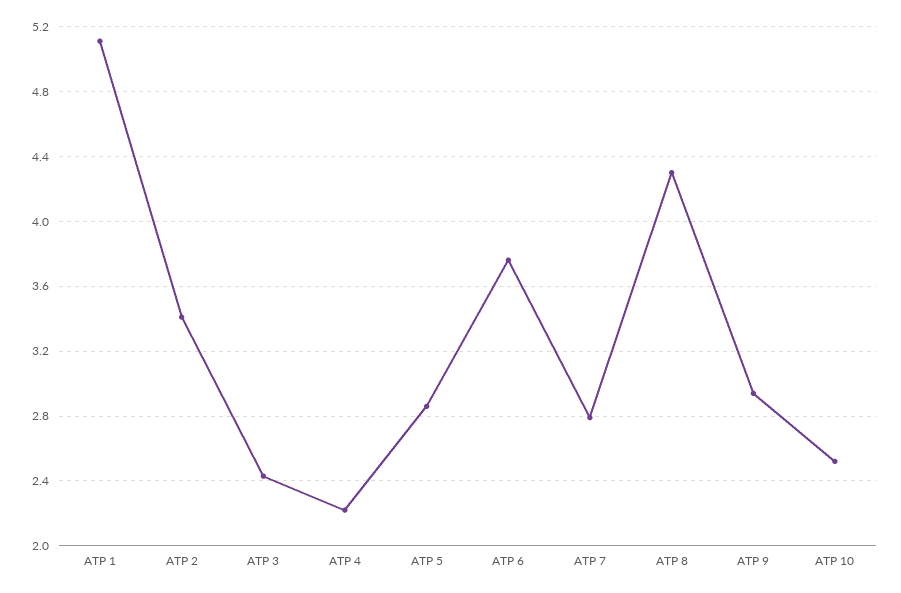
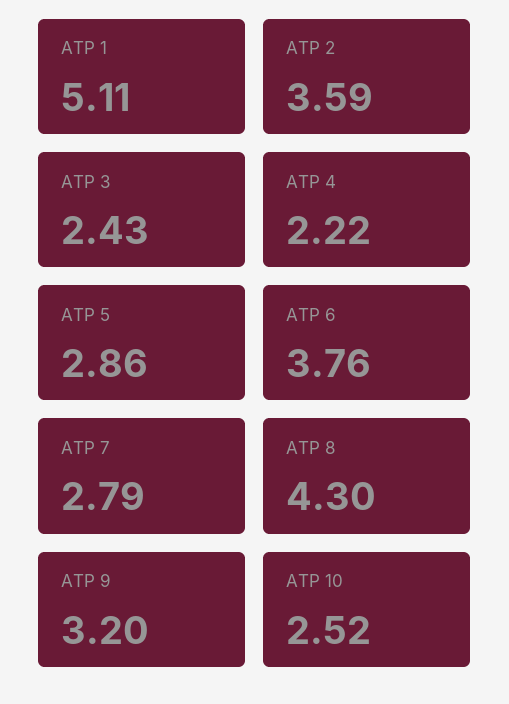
ATP 2: 3.4 -> 3.59
ATP 9: 2.95 -> 3.2

